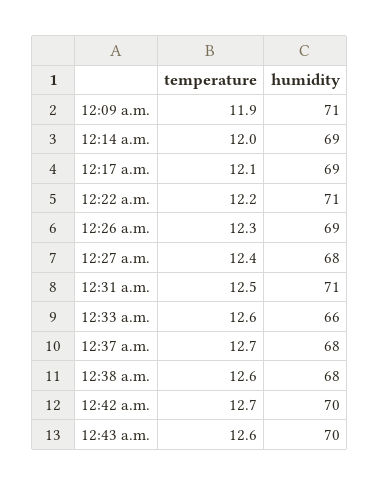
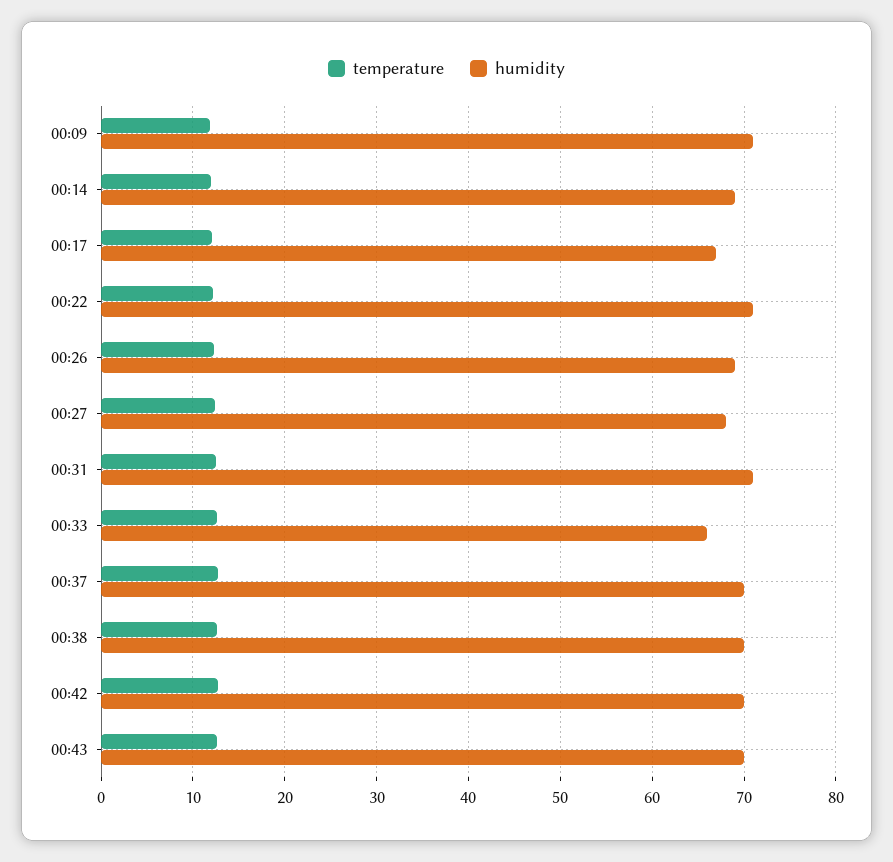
humidity, 12:17 a.m.: 69 -> 67
humidity, 12:37 a.m.: 68 -> 70
humidity, 12:38 a.m.: 68 -> 70

